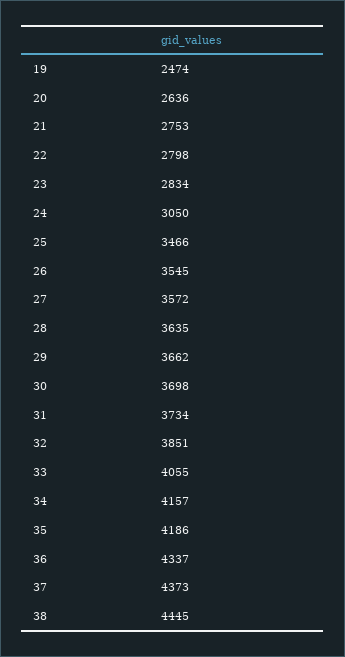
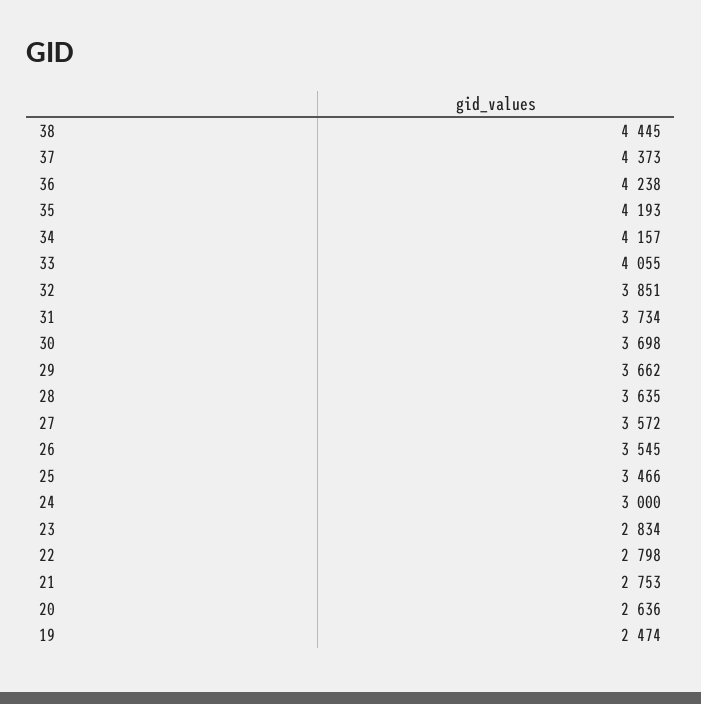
24: 3050 -> 3000
35: 4186 -> 4193
36: 4337 -> 4238

